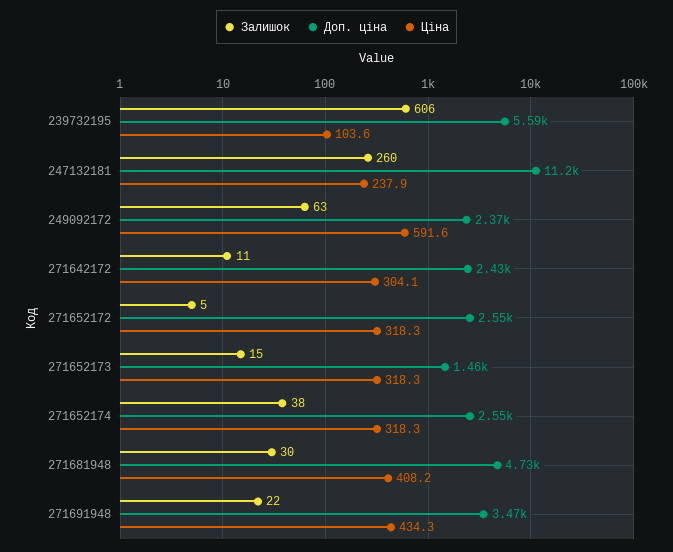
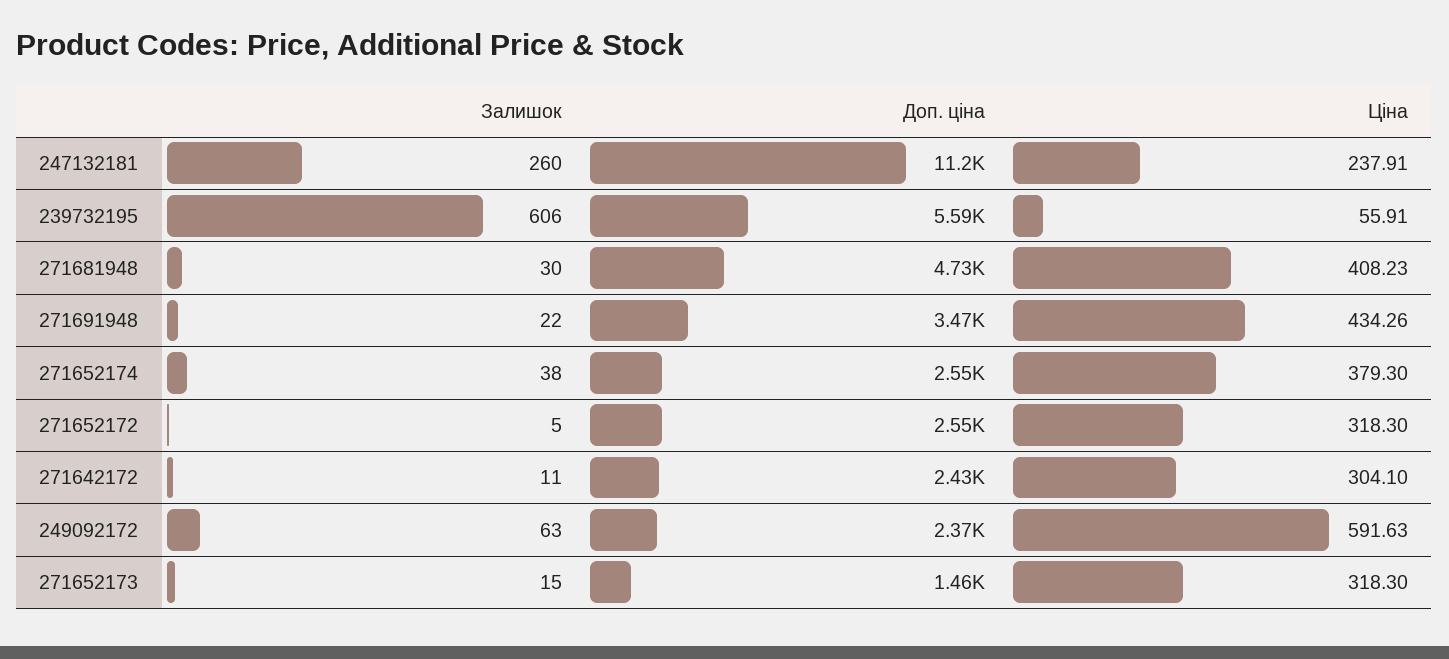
Ціна, 239732195: 103.6 -> 55.91
Ціна, 271652174: 318.3 -> 379.3

